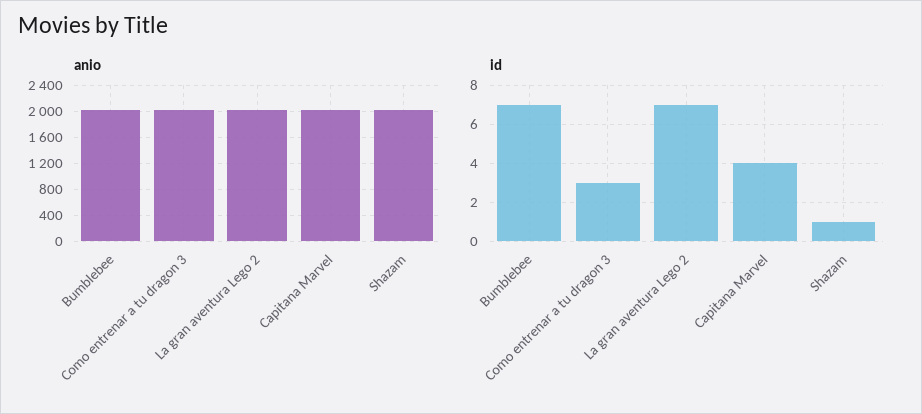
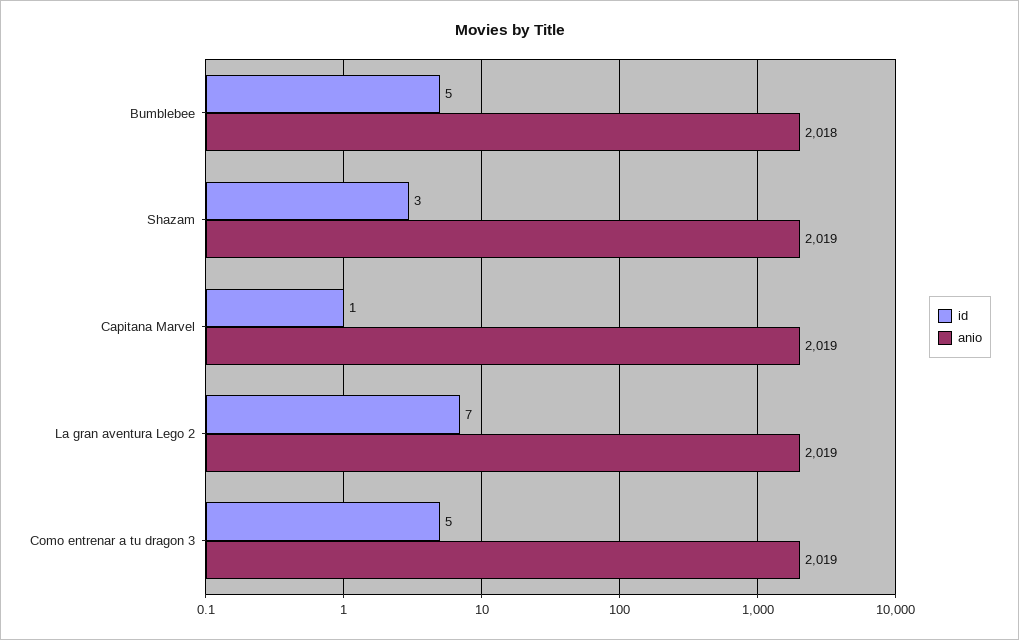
id, Bumblebee: 7 -> 5
id, Como entrenar a tu dragon 3: 3 -> 5
id, Capitana Marvel: 4 -> 1
id, Shazam: 1 -> 3

